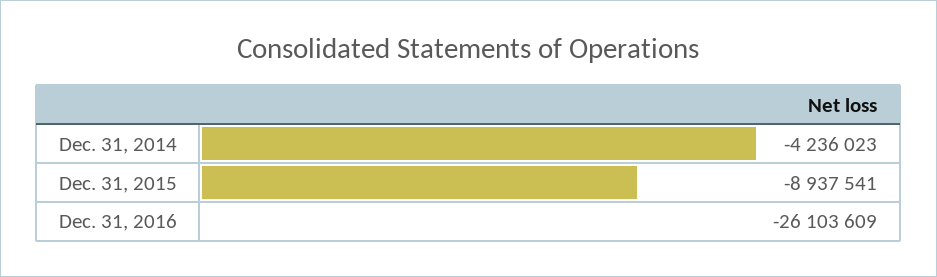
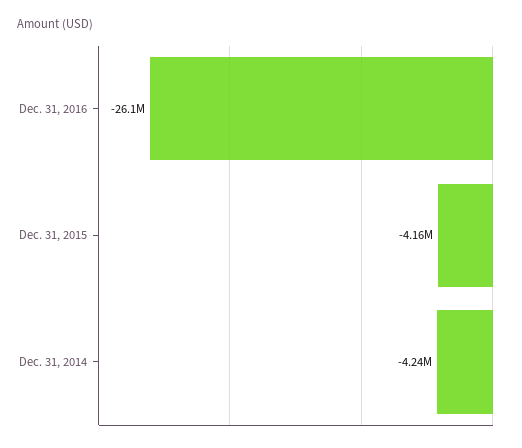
Dec. 31, 2015: -8937541 -> -4160000

